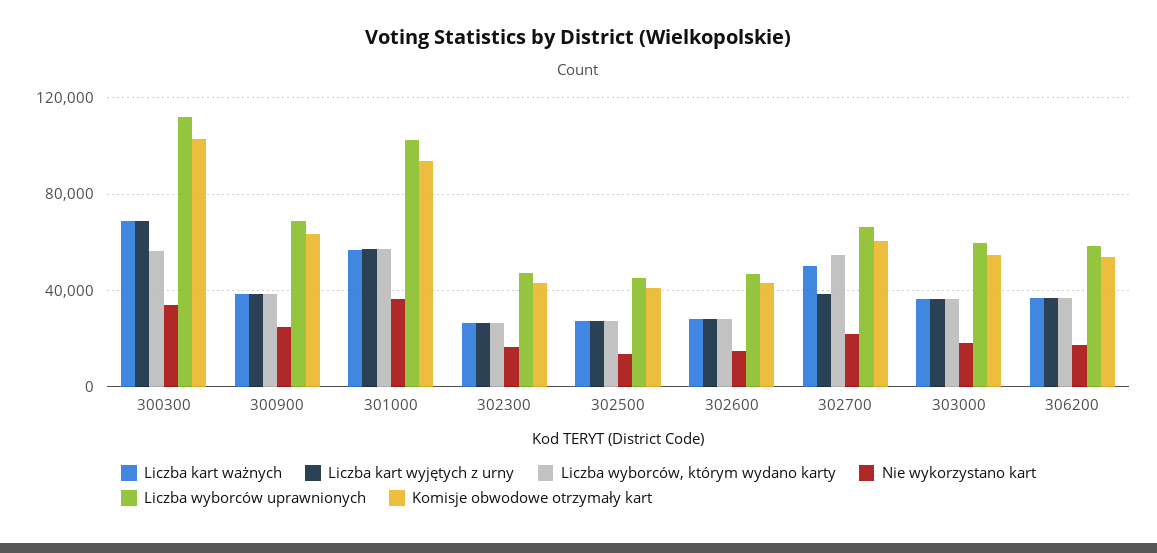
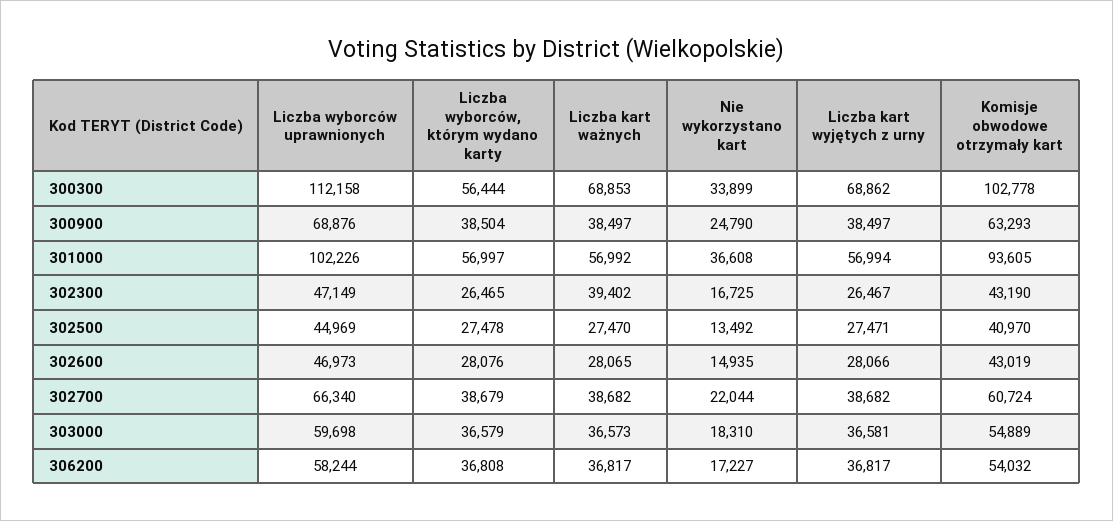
Liczba kart ważnych, 302300: 25000 -> 39402
Liczba kart ważnych, 302700: 50000 -> 38682
Liczba wyborców, którym wydano karty, 302700: 55000 -> 38679

